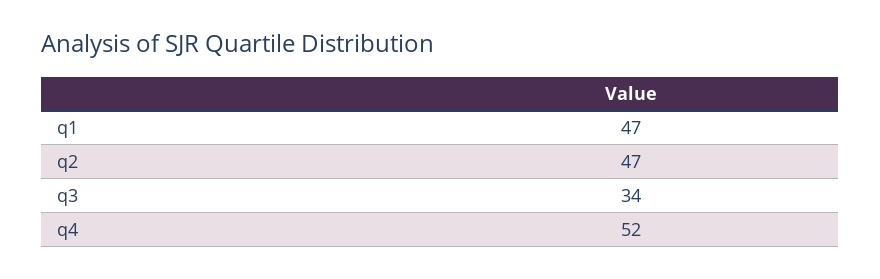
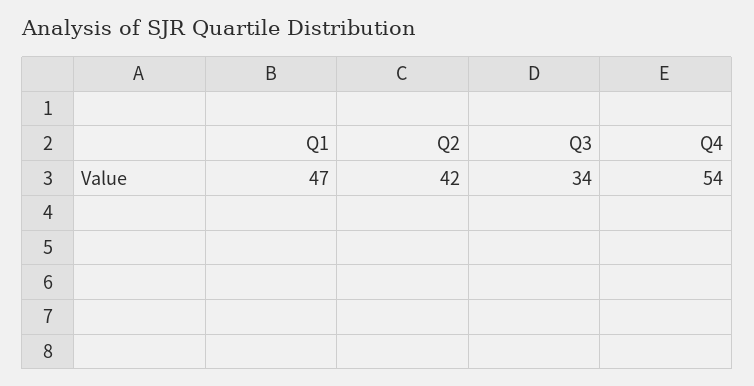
q2: 47 -> 42
q4: 52 -> 54

